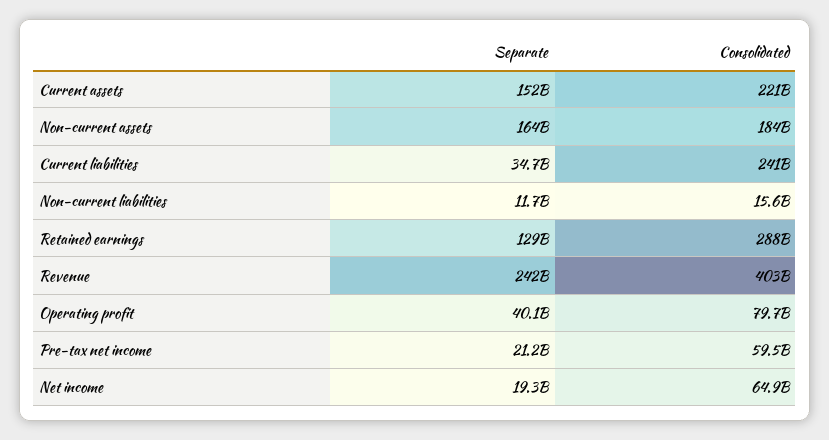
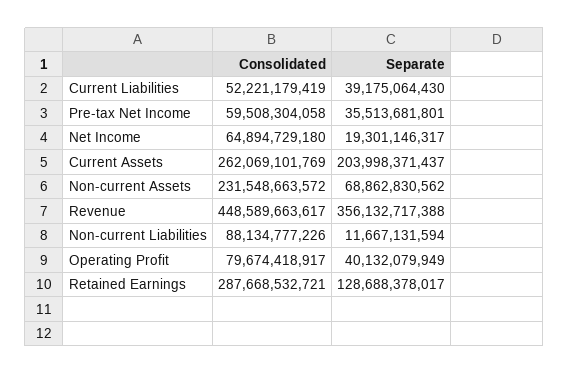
Separate, Current assets: 152000000000 -> 203998371437
Consolidated, Current assets: 221000000000 -> 262069101769
Separate, Non-current assets: 164000000000 -> 68862830562
Consolidated, Non-current assets: 184000000000 -> 231548663572
Separate, Current liabilities: 34700000000 -> 39175064430
Consolidated, Current liabilities: 241000000000 -> 52221179419
Consolidated, Non-current liabilities: 15600000000 -> 88134777226
Separate, Revenue: 242000000000 -> 356132717388
Consolidated, Revenue: 403000000000 -> 448589663617
Separate, Pre-tax net income: 21200000000 -> 35513681801

